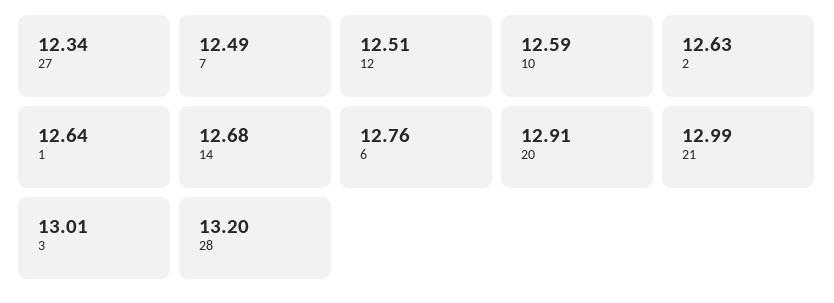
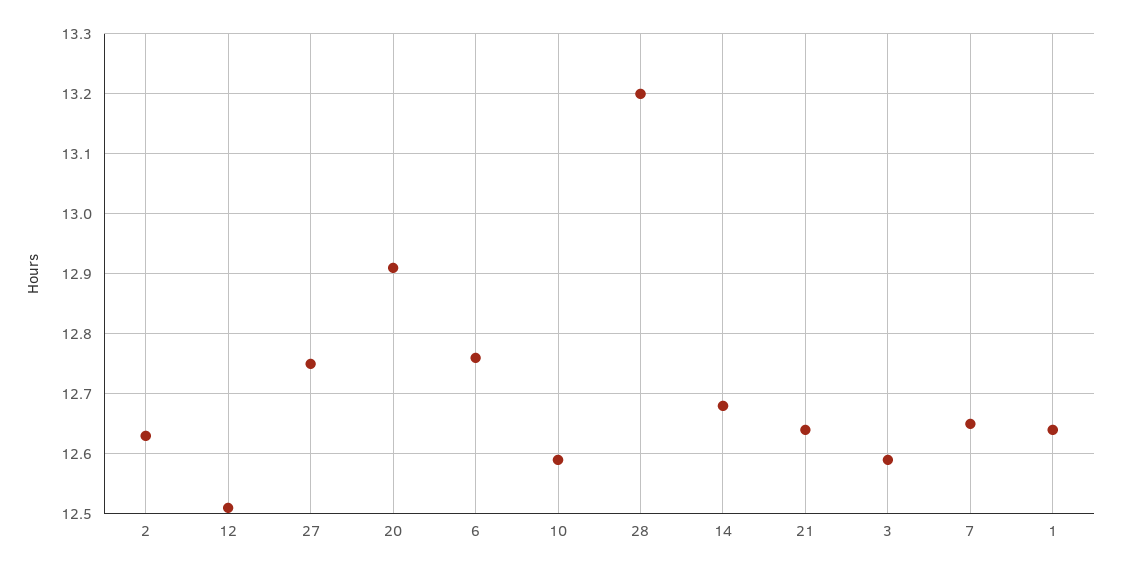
27: 12.34 -> 12.75
7: 12.49 -> 12.65
21: 12.99 -> 12.65
3: 13.01 -> 12.6

